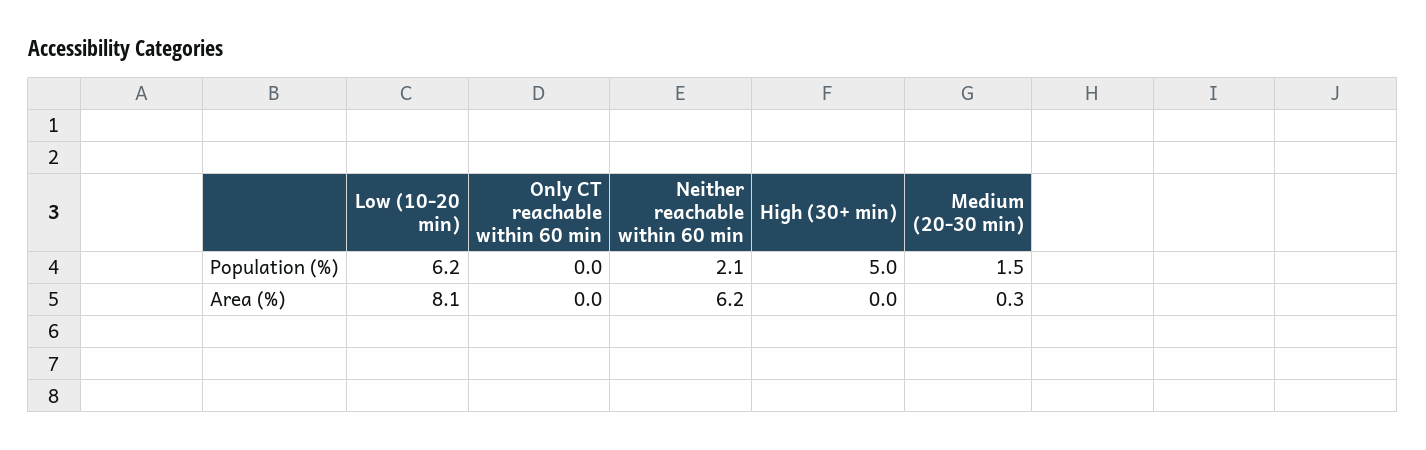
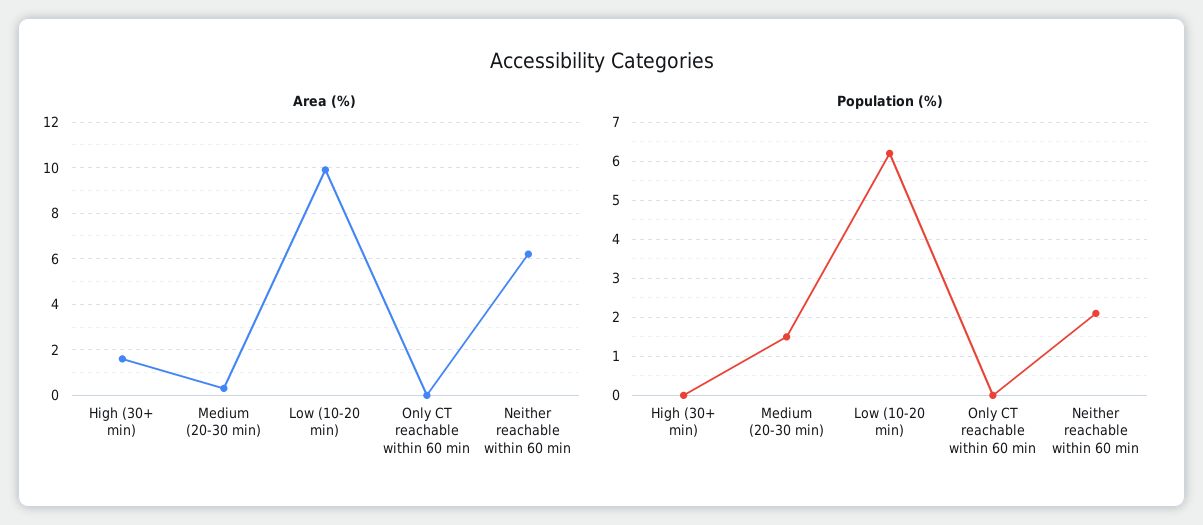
Population (%), High (30+ min): 5 -> 0
Area (%), Low (10-20 min): 8.1 -> 10
Area (%), High (30+ min): 0 -> 1.5

